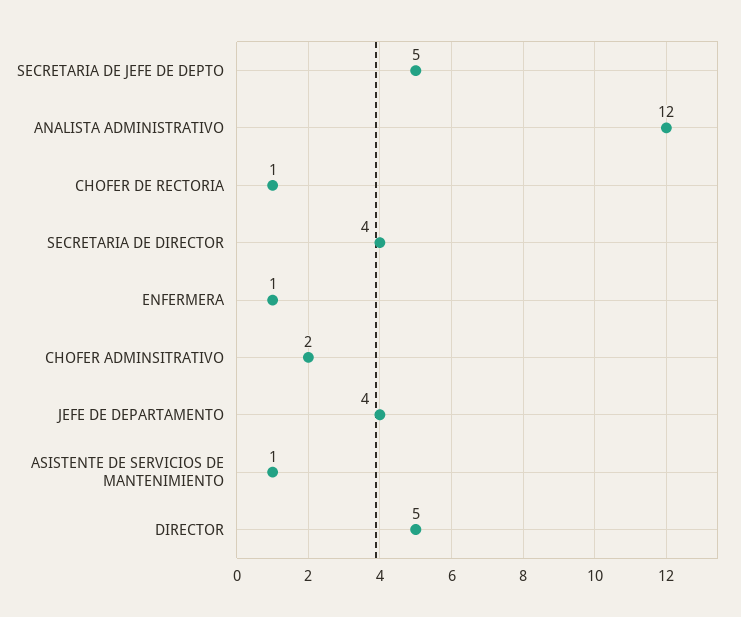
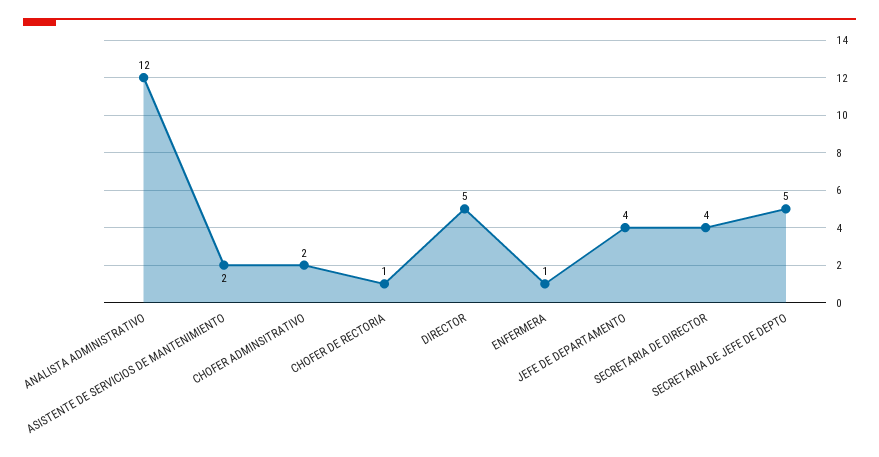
ASISTENTE DE SERVICIOS DE MANTENIMIENTO: 1 -> 2

